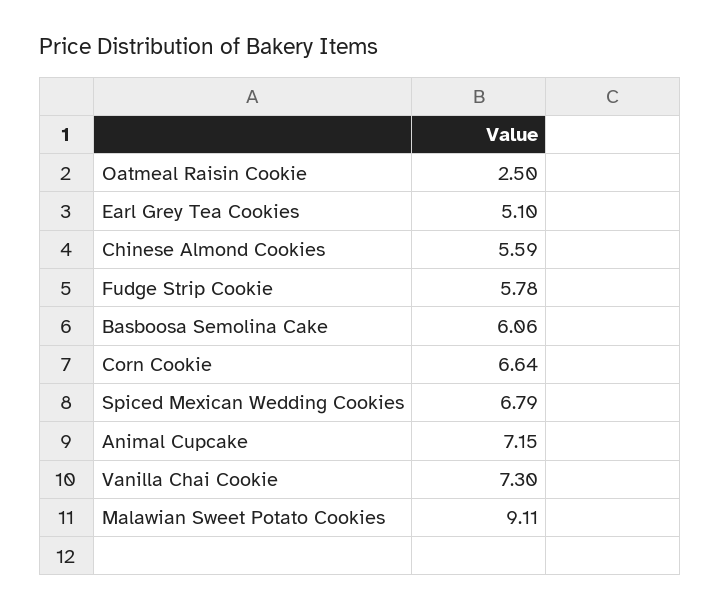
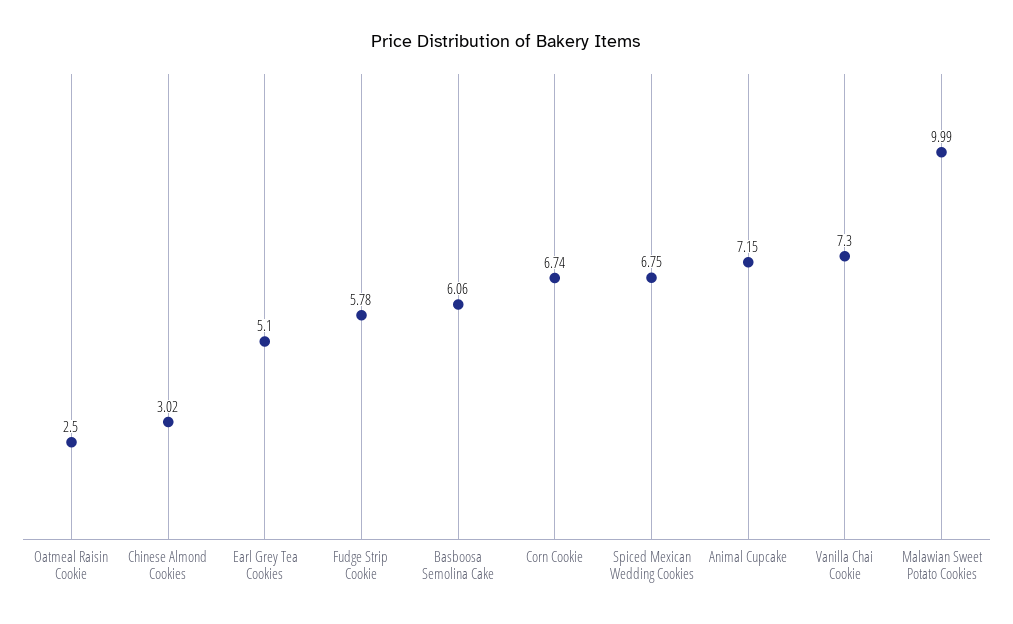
Chinese Almond Cookies: 5.59 -> 3.02
Corn Cookie: 6.64 -> 6.74
Spiced Mexican Wedding Cookies: 6.79 -> 6.75
Malawian Sweet Potato Cookies: 9.11 -> 9.99

